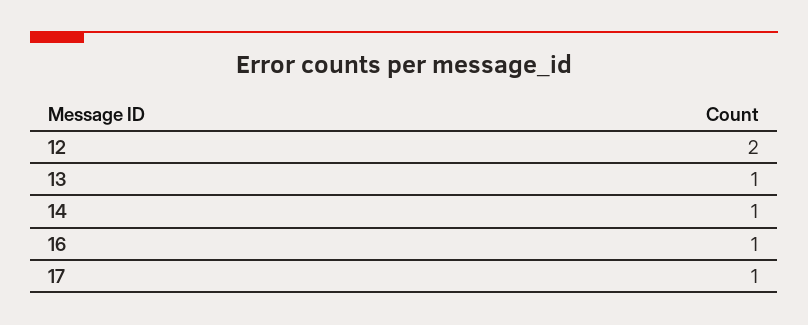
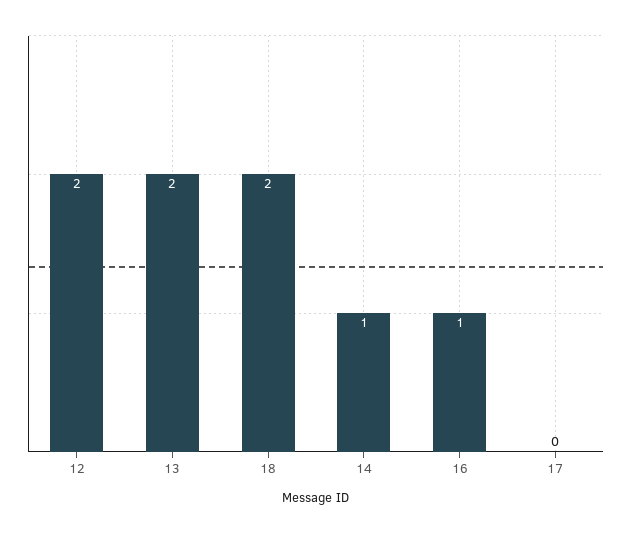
13: 1 -> 2
17: 1 -> 0
18: none -> 2

